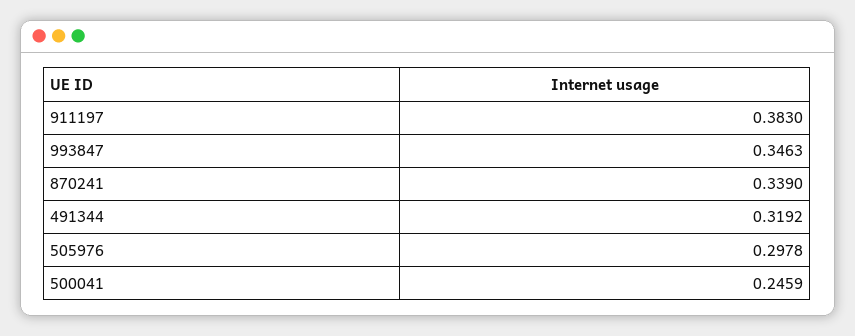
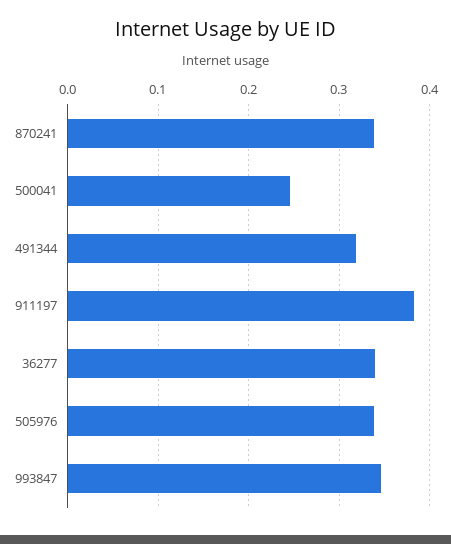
505976: 0.2978 -> 0.34
36277: none -> 0.34

